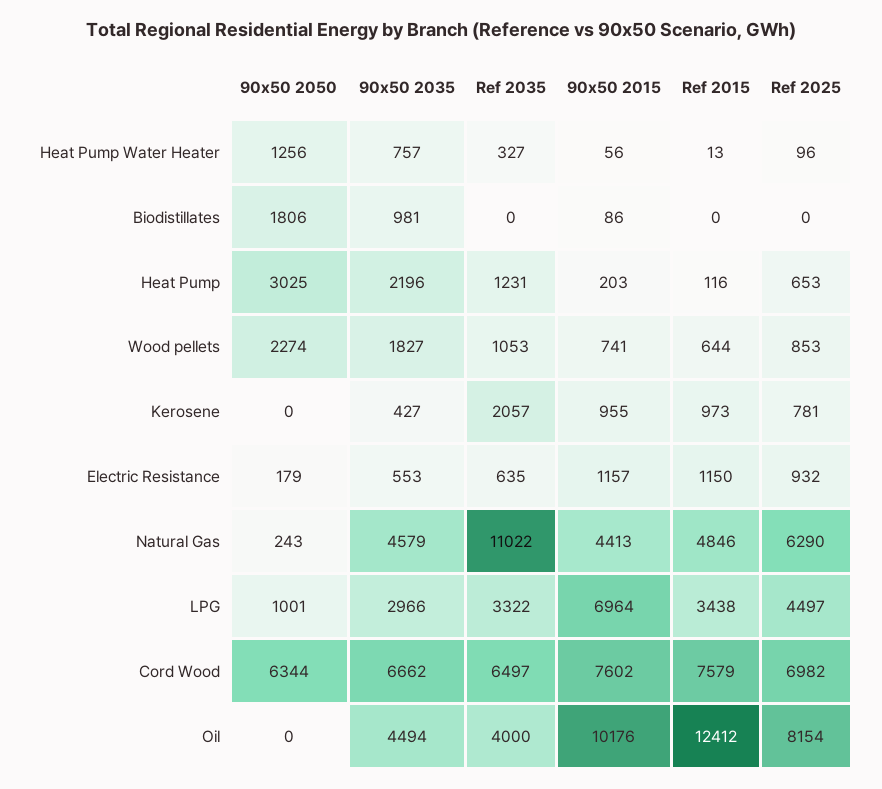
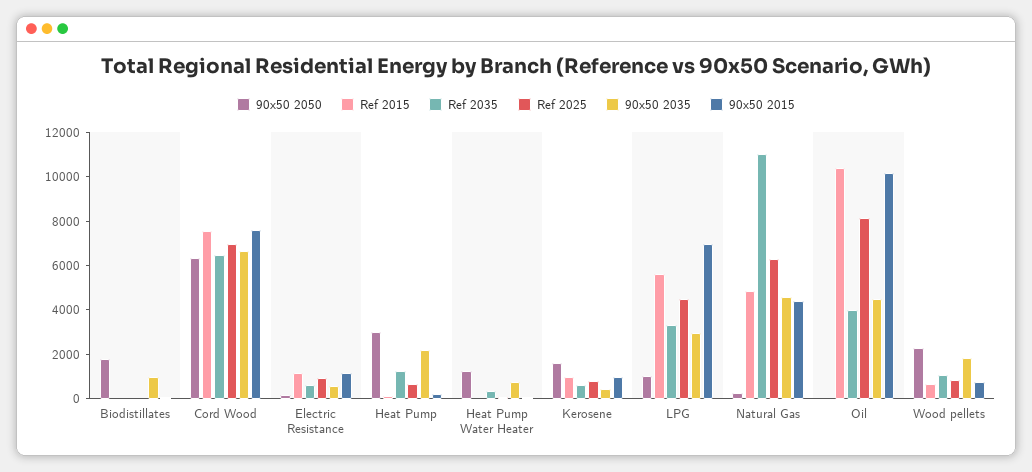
90x50 2050, Kerosene: 0 -> 1500
Ref 2035, Kerosene: 2057 -> 500
Ref 2015, LPG: 3438 -> 5500
Ref 2015, Oil: 12412 -> 10500

